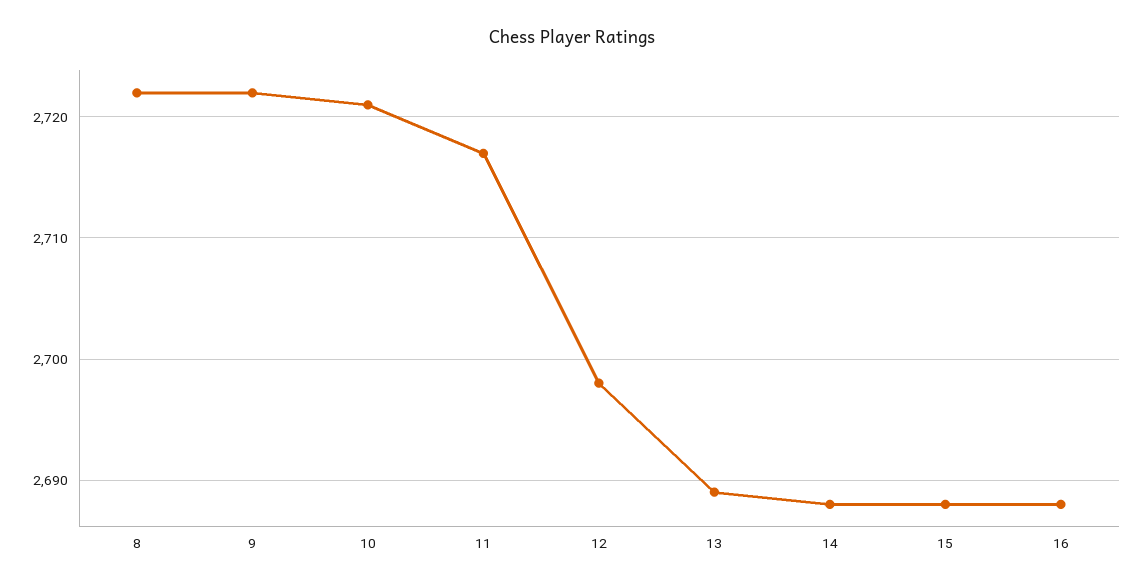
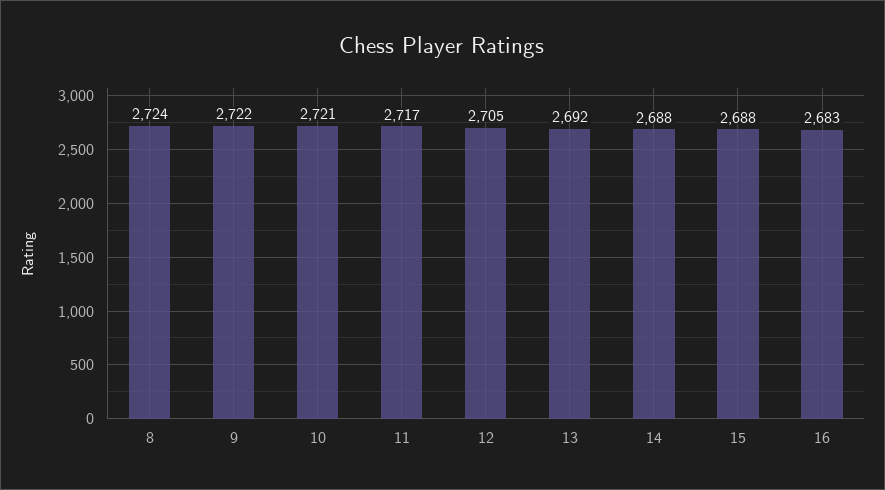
8: 2722 -> 2724
12: 2698 -> 2705
13: 2689 -> 2692
16: 2688 -> 2683

